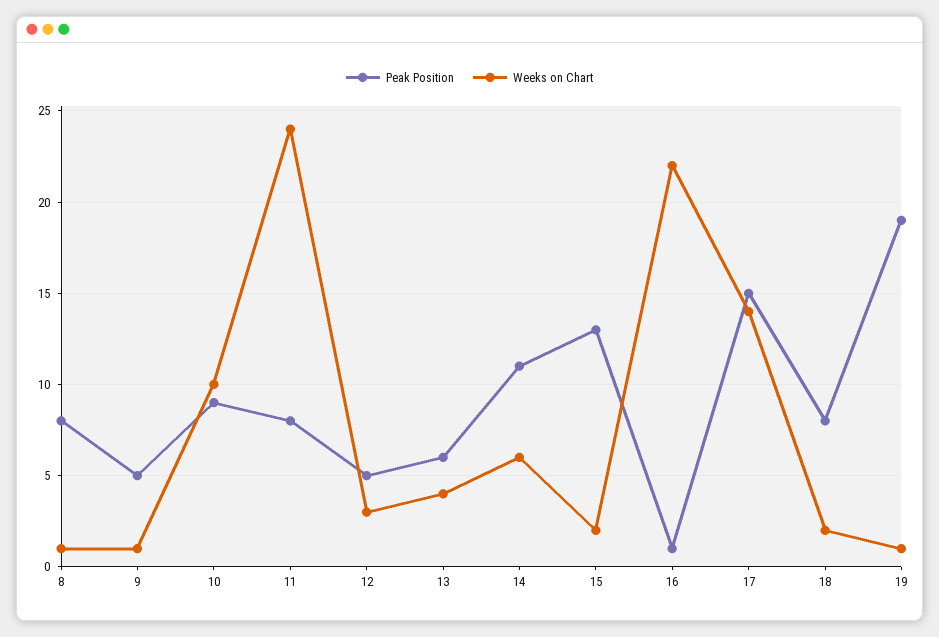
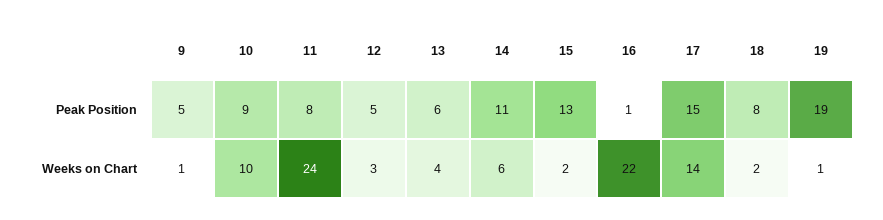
Peak Position, 8: 8 -> none
Weeks on Chart, 8: 1 -> none

